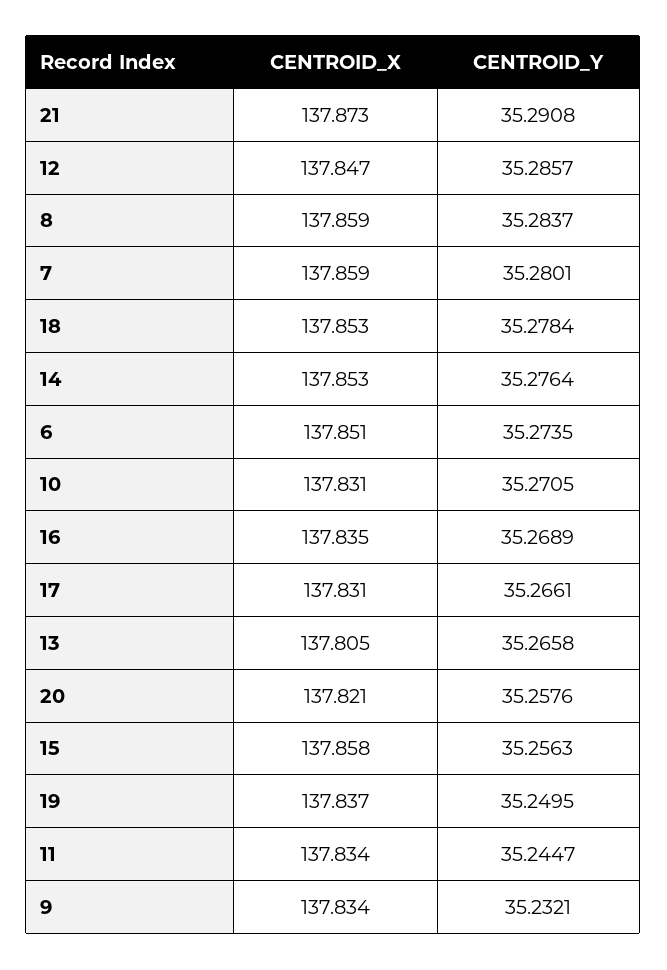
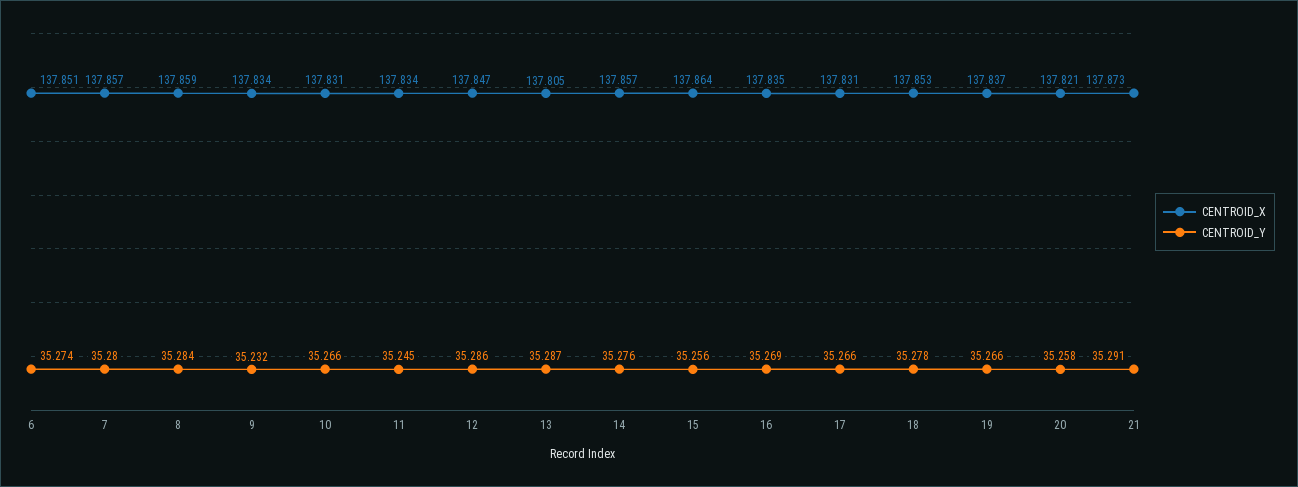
CENTROID_X, 7: 137.859 -> 137.857
CENTROID_X, 14: 137.853 -> 137.857
CENTROID_Y, 10: 35.2705 -> 35.266
CENTROID_Y, 13: 35.2658 -> 35.287
CENTROID_X, 15: 137.858 -> 137.864
CENTROID_Y, 19: 35.2495 -> 35.266

